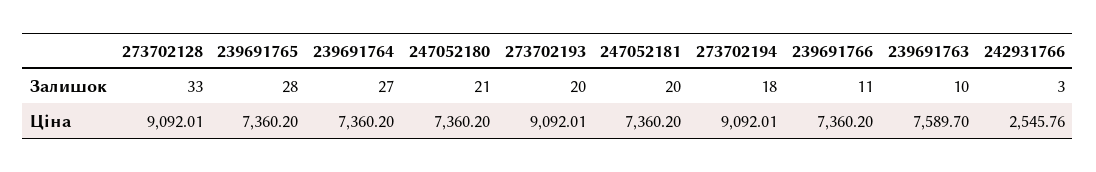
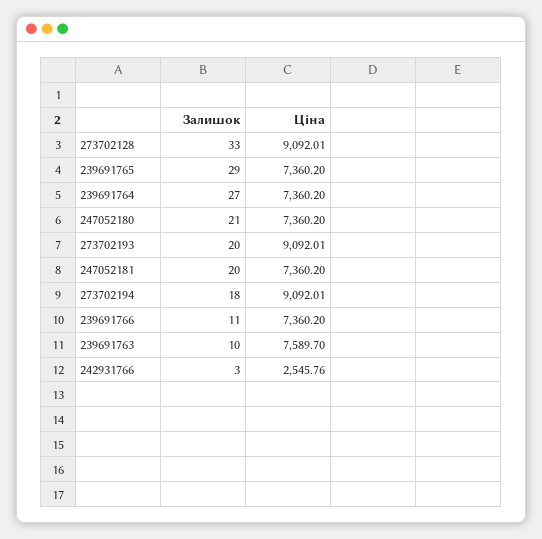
239691765, Залишок: 28 -> 29

